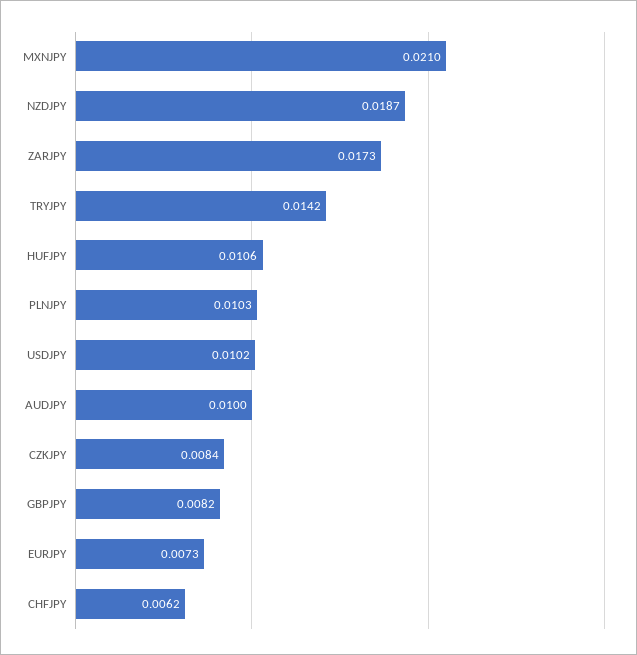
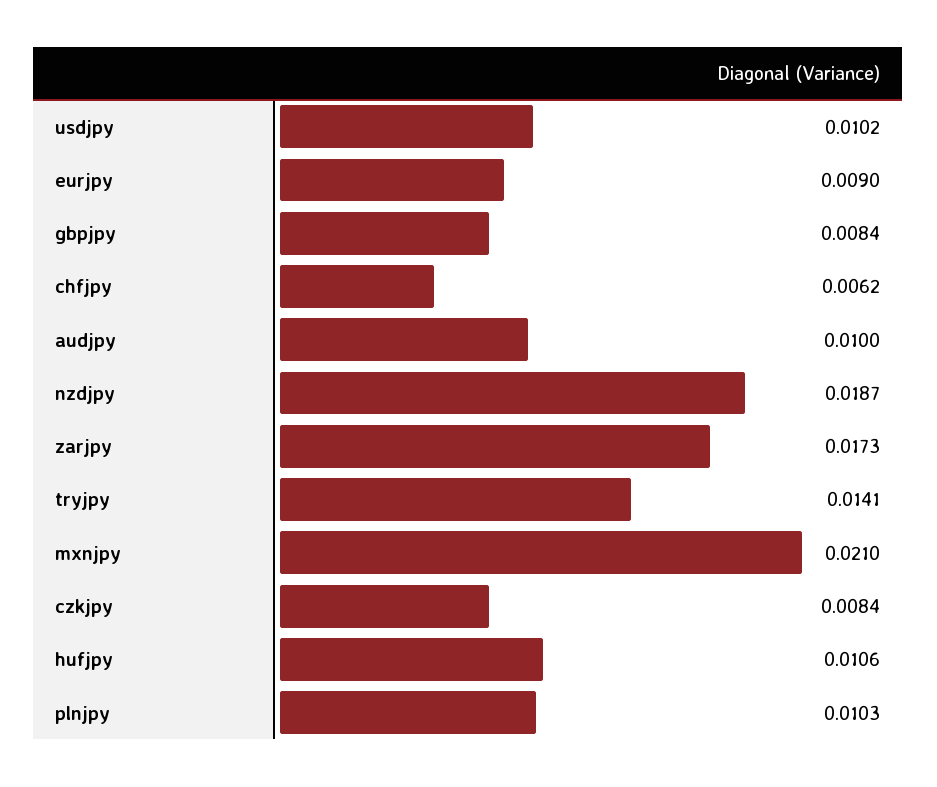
TRYJPY: 0.0142 -> 0.0141
GBPJPY: 0.0082 -> 0.0084
EURJPY: 0.0073 -> 0.009

